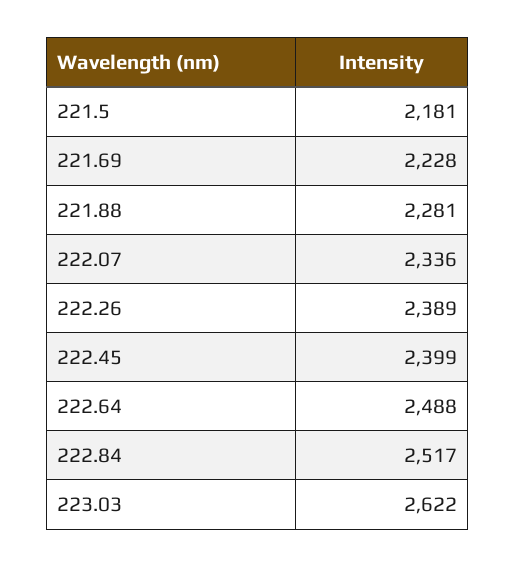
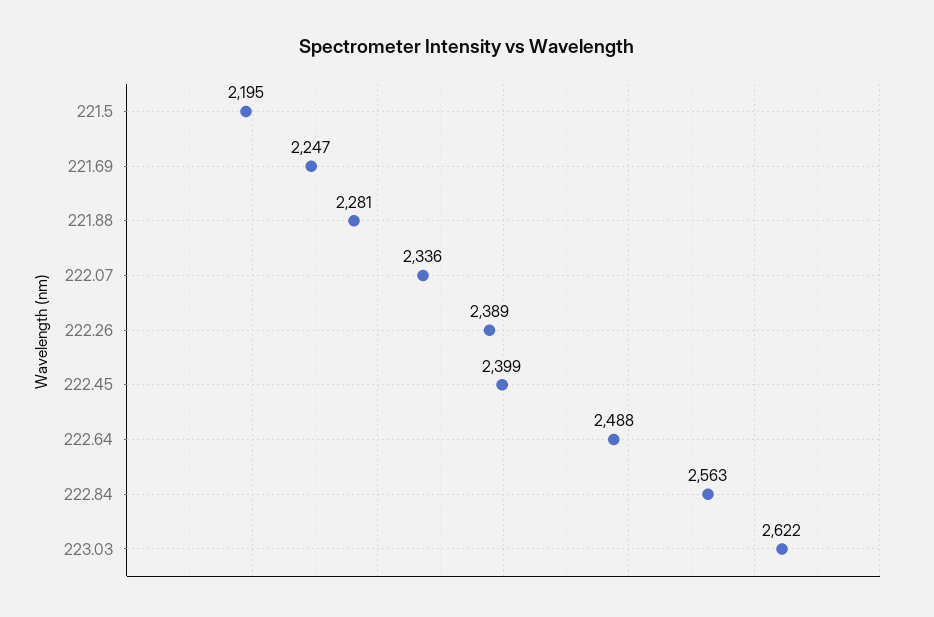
221.5: 2181 -> 2195
221.69: 2228 -> 2247
222.84: 2517 -> 2563

